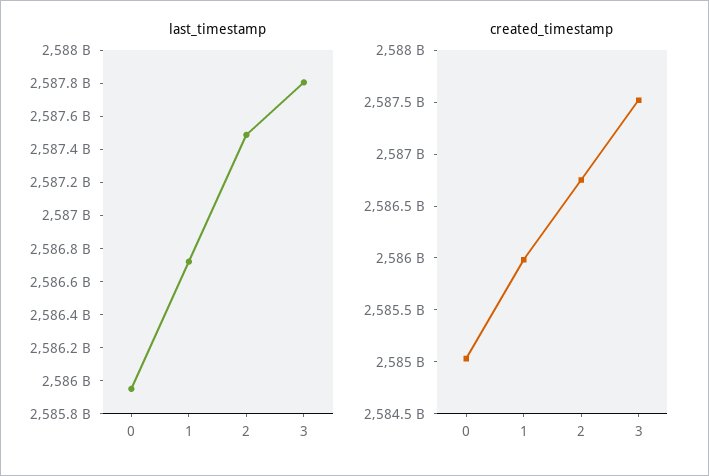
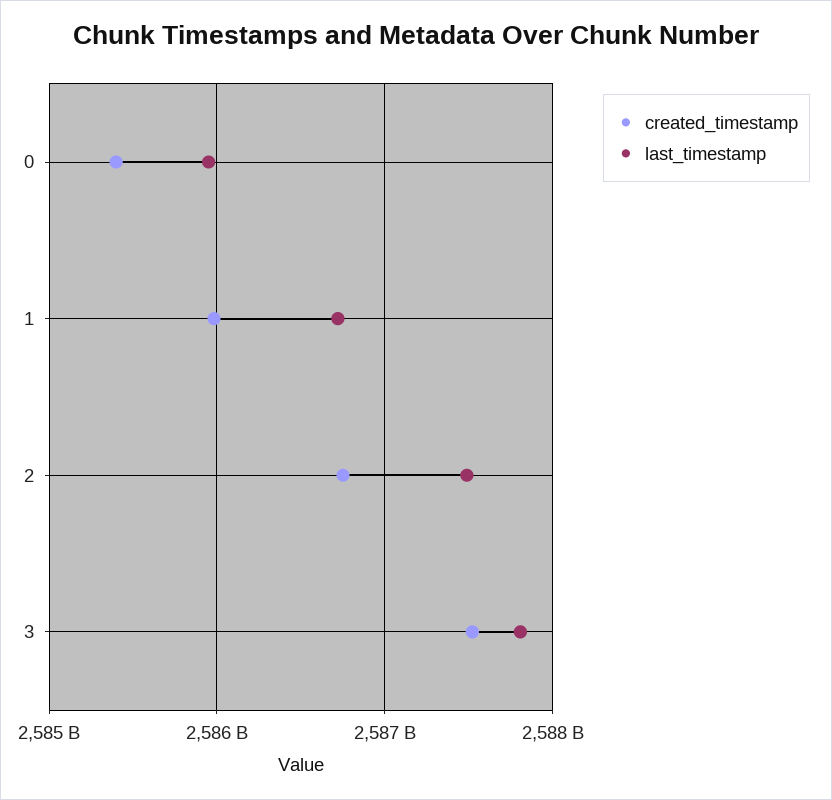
created_timestamp, 0: 2585000000000 -> 2585400000000

